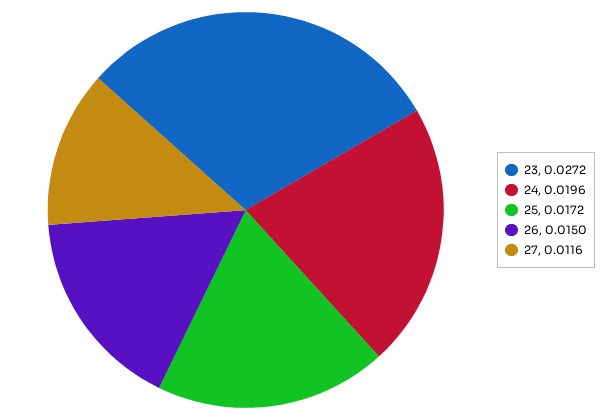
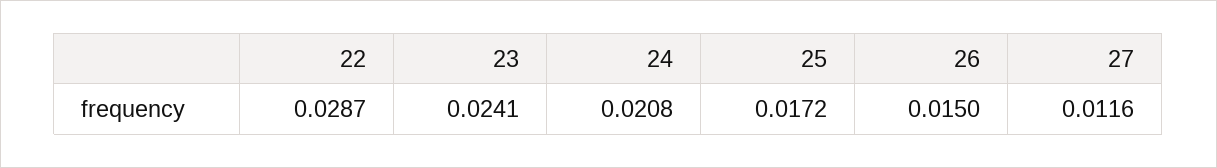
23: 0.0272 -> 0.0241
24: 0.0196 -> 0.0208
22: none -> 0.0287

